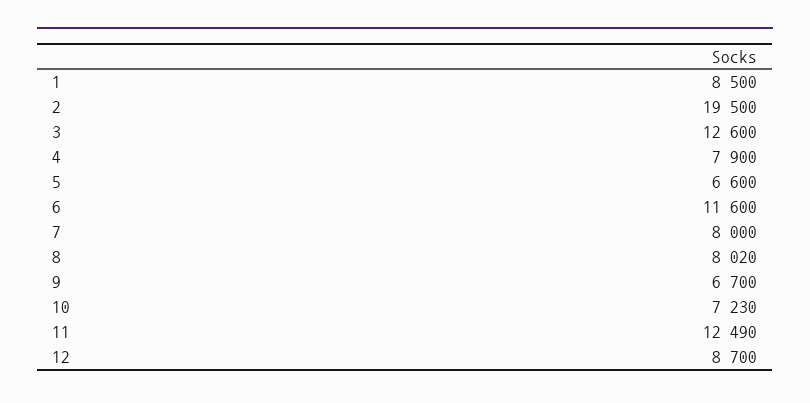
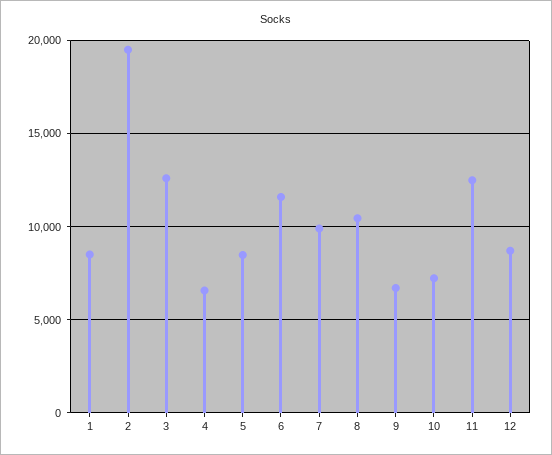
4: 7900 -> 6500
5: 6600 -> 8500
7: 8000 -> 10000
8: 8020 -> 10500

